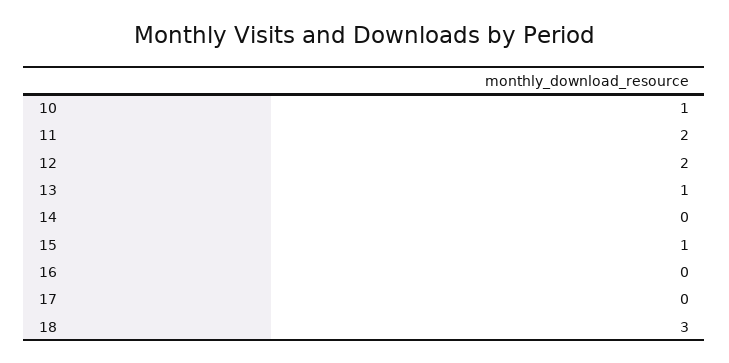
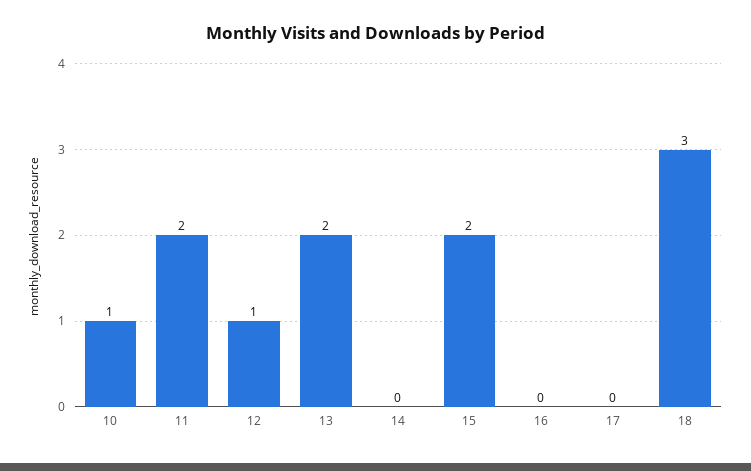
12: 2 -> 1
13: 1 -> 2
15: 1 -> 2

